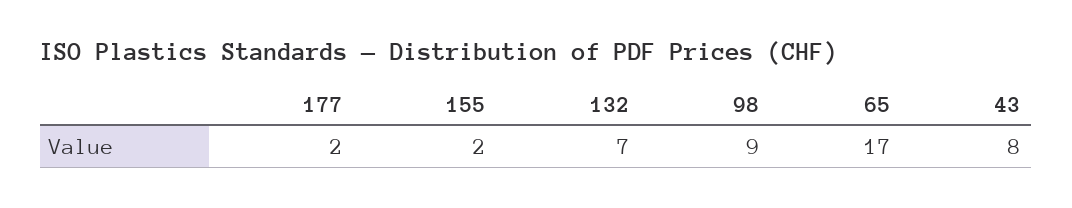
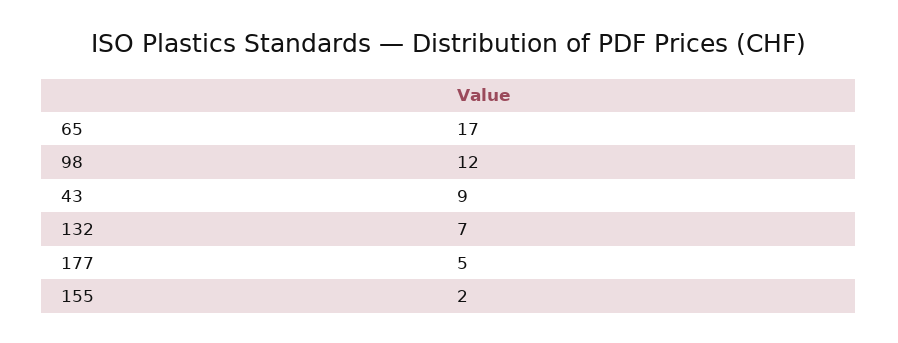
177: 2 -> 5
98: 9 -> 12
43: 8 -> 9

